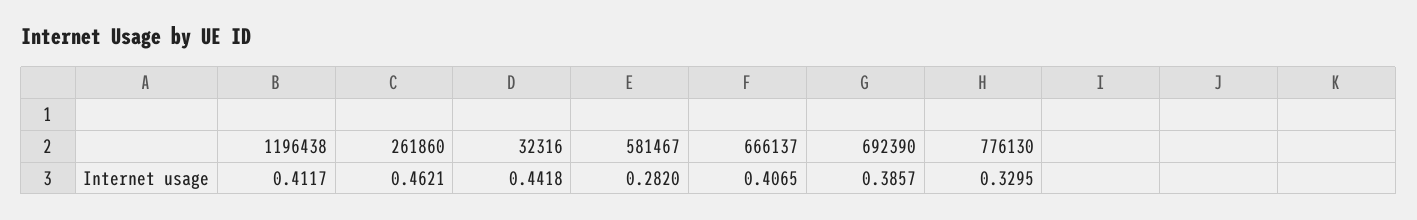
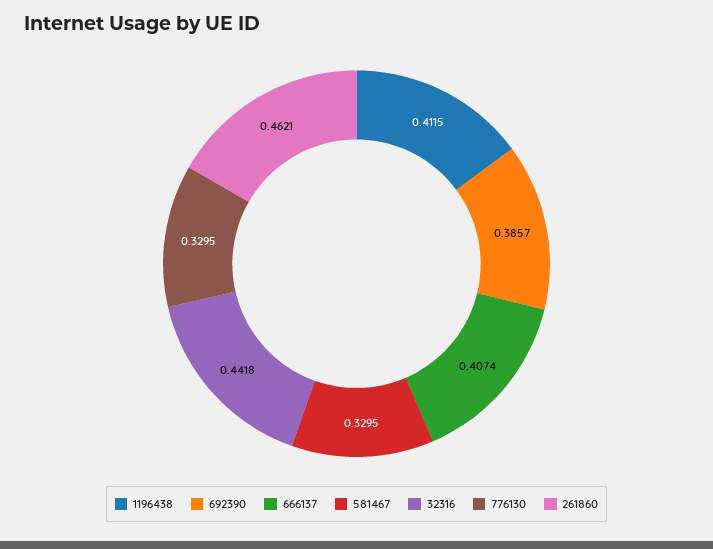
1196438: 0.4117 -> 0.4115
581467: 0.282 -> 0.3295
666137: 0.4065 -> 0.4074

